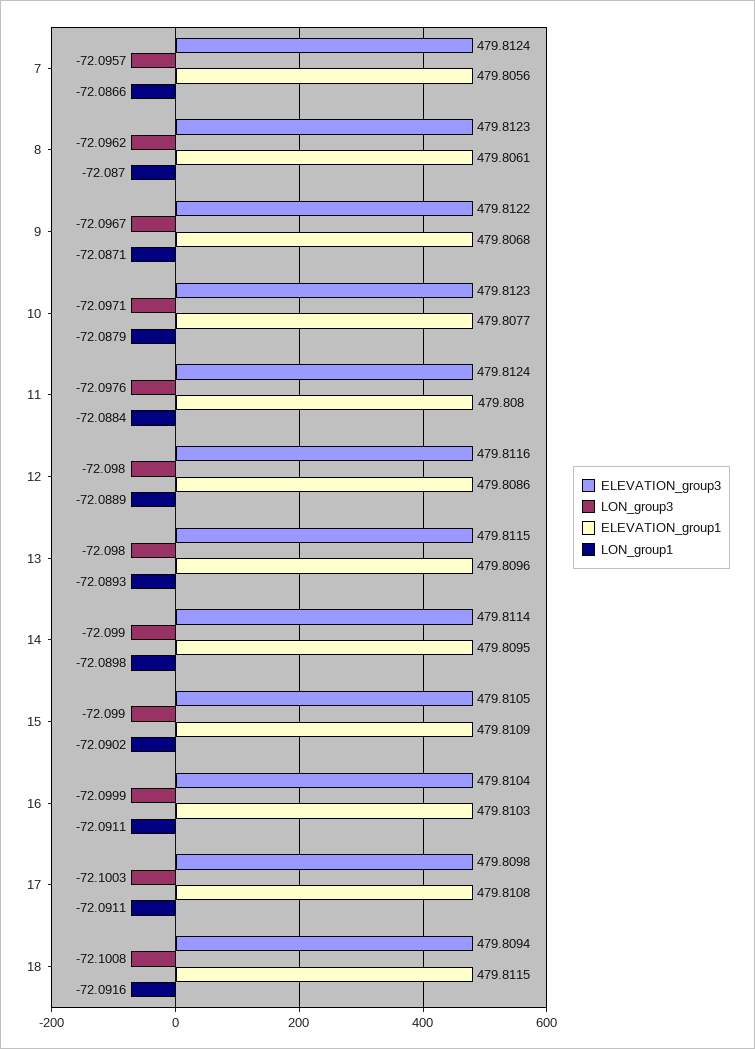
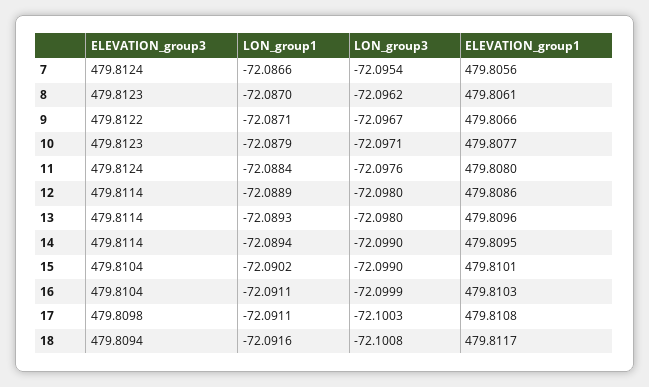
LON_group3, 7: -72.0957 -> -72.0954
ELEVATION_group1, 9: 479.8068 -> 479.8066
ELEVATION_group3, 12: 479.8116 -> 479.8114
ELEVATION_group3, 13: 479.8115 -> 479.8114
LON_group1, 14: -72.0898 -> -72.0894
ELEVATION_group3, 15: 479.8105 -> 479.8104
ELEVATION_group1, 15: 479.8109 -> 479.8101
ELEVATION_group1, 18: 479.8115 -> 479.8117

